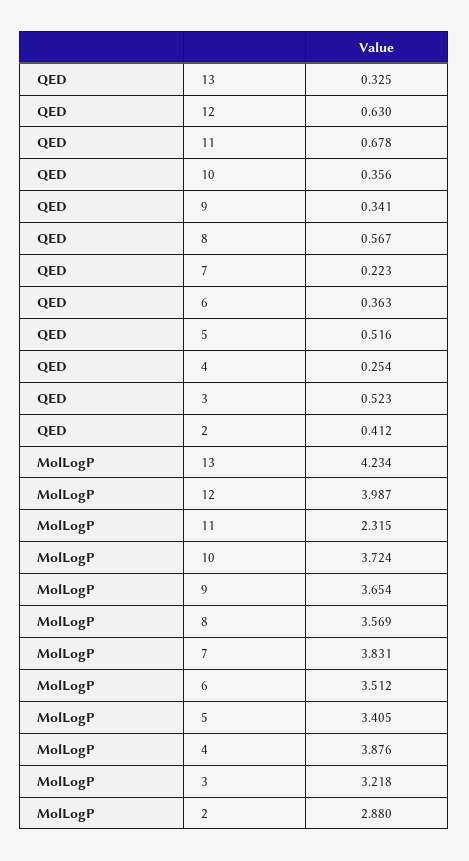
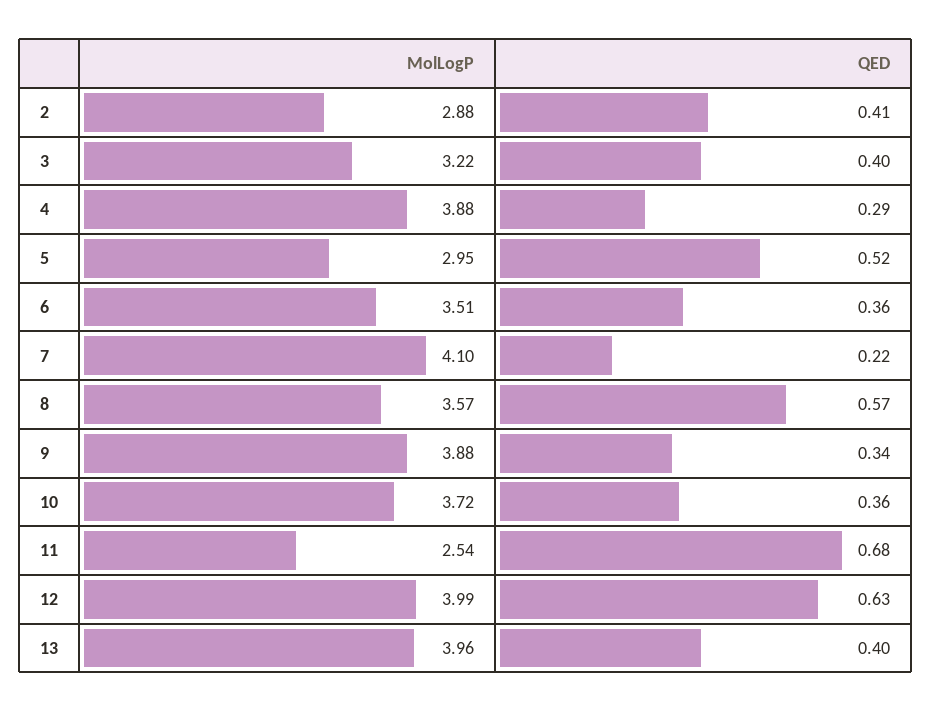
QED, 13: 0.325 -> 0.4
QED, 4: 0.254 -> 0.29
QED, 3: 0.523 -> 0.4
MolLogP, 13: 4.234 -> 3.96
MolLogP, 11: 2.315 -> 2.54
MolLogP, 9: 3.654 -> 3.88
MolLogP, 7: 3.831 -> 4.1
MolLogP, 5: 3.405 -> 2.95

